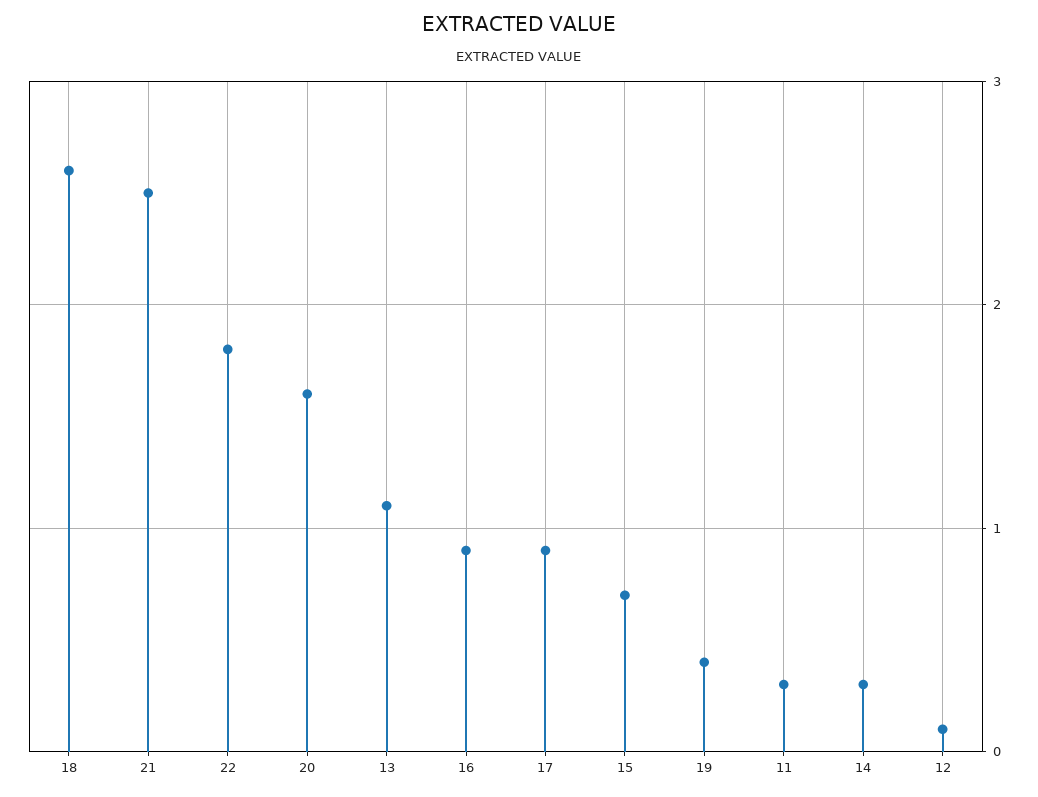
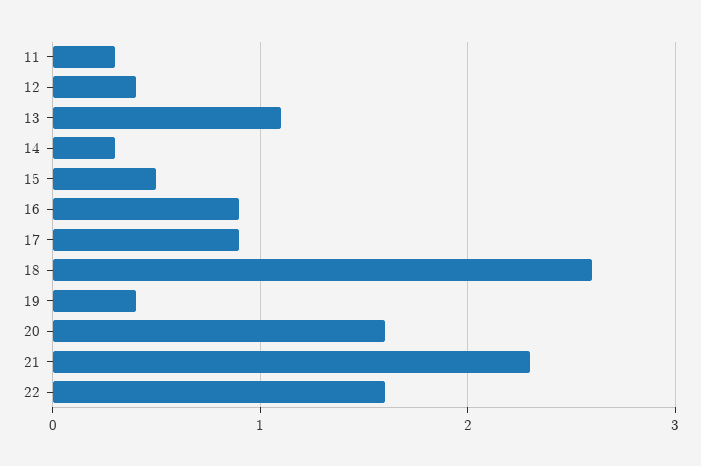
21: 2.5 -> 2.3
22: 1.8 -> 1.6
15: 0.7 -> 0.5
12: 0.1 -> 0.4

